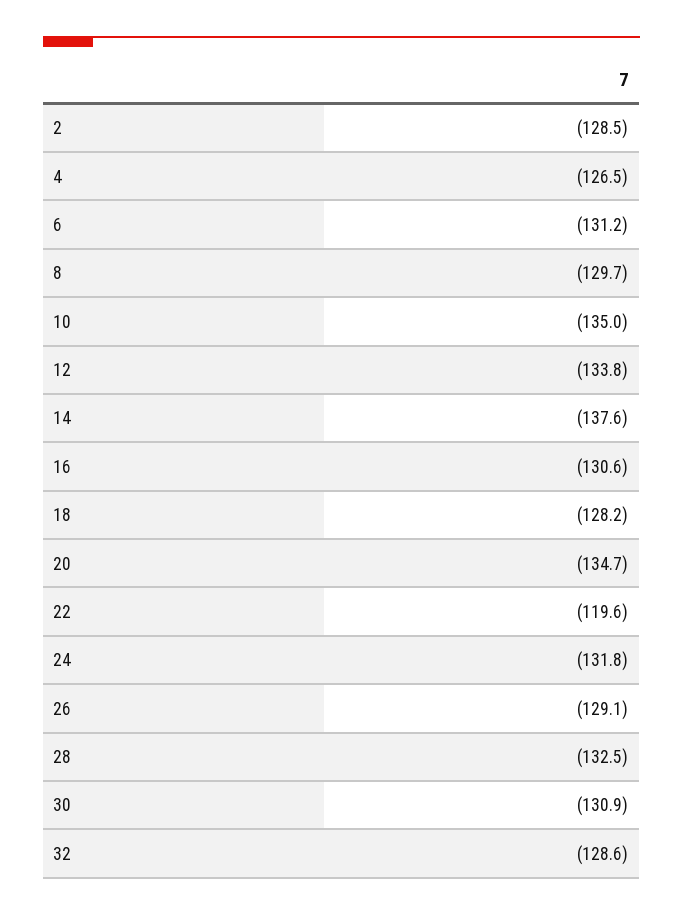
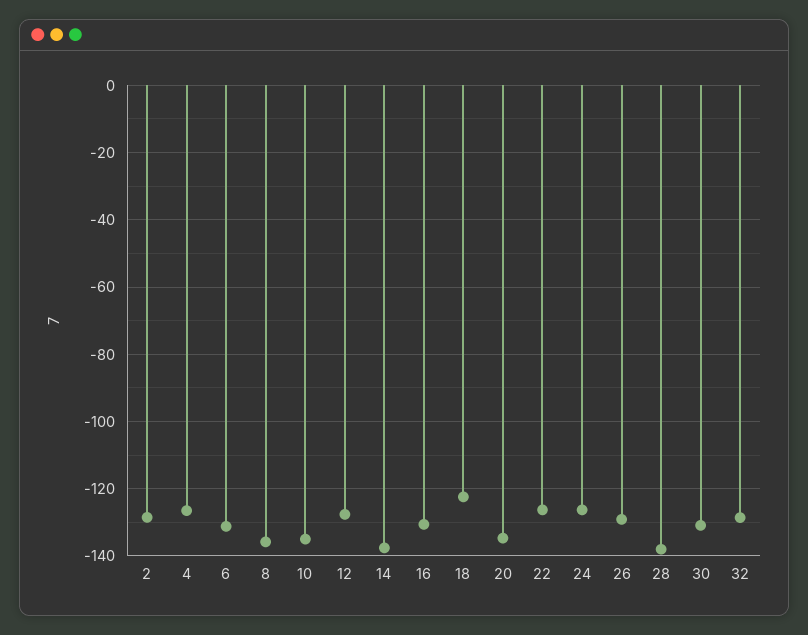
8: -129.7 -> -136
12: -133.8 -> -128
18: -128.2 -> -122
22: -119.6 -> -126
24: -131.8 -> -126
28: -132.5 -> -138

